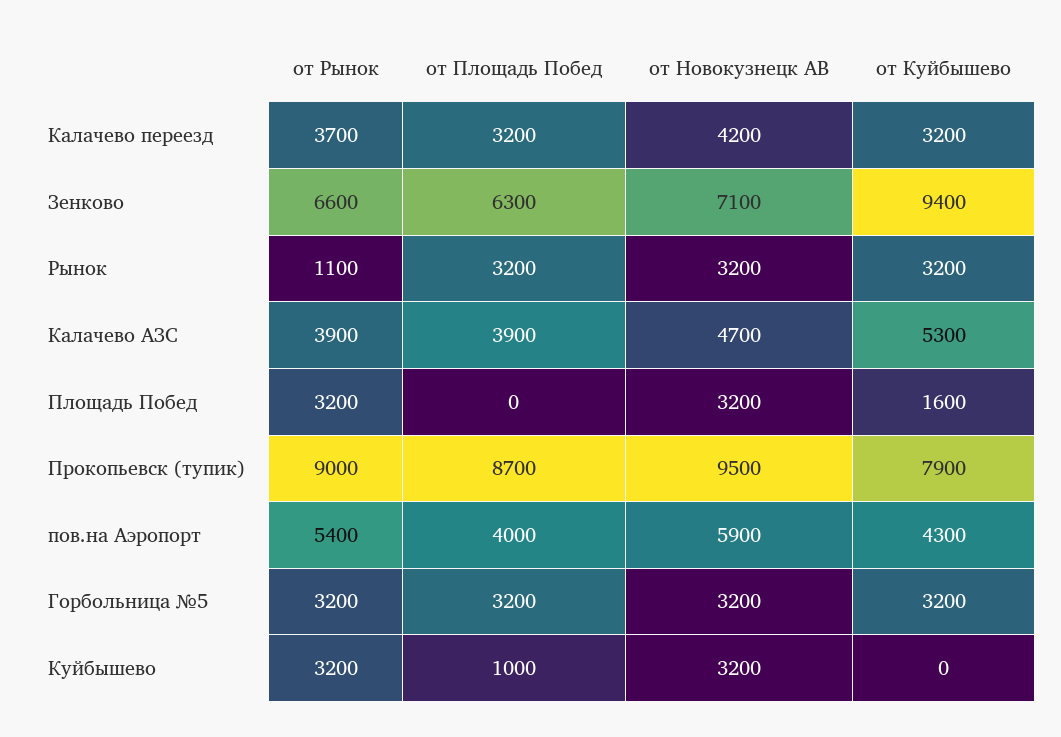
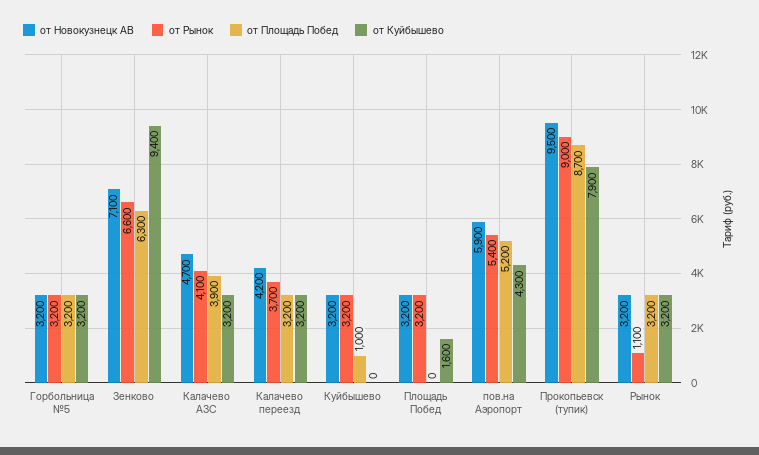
от Рынок, Калачево АЗС: 3900 -> 4100
от Куйбышево, Калачево АЗС: 5300 -> 3200
от Площадь Побед, пов.на Аэропорт: 4000 -> 5200

